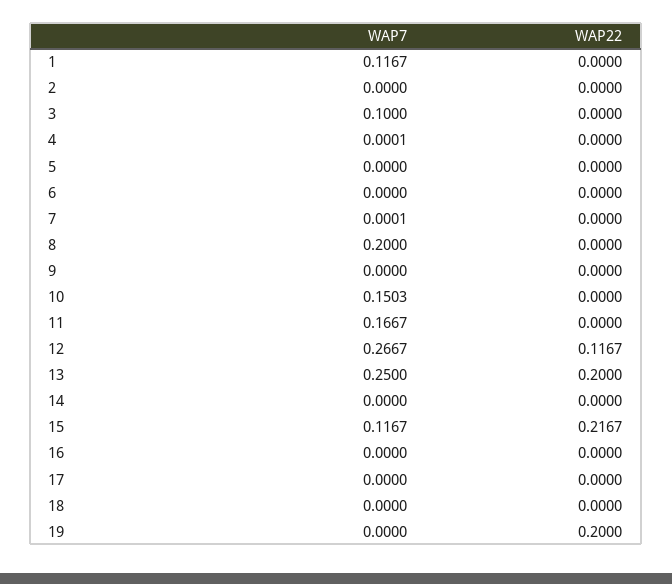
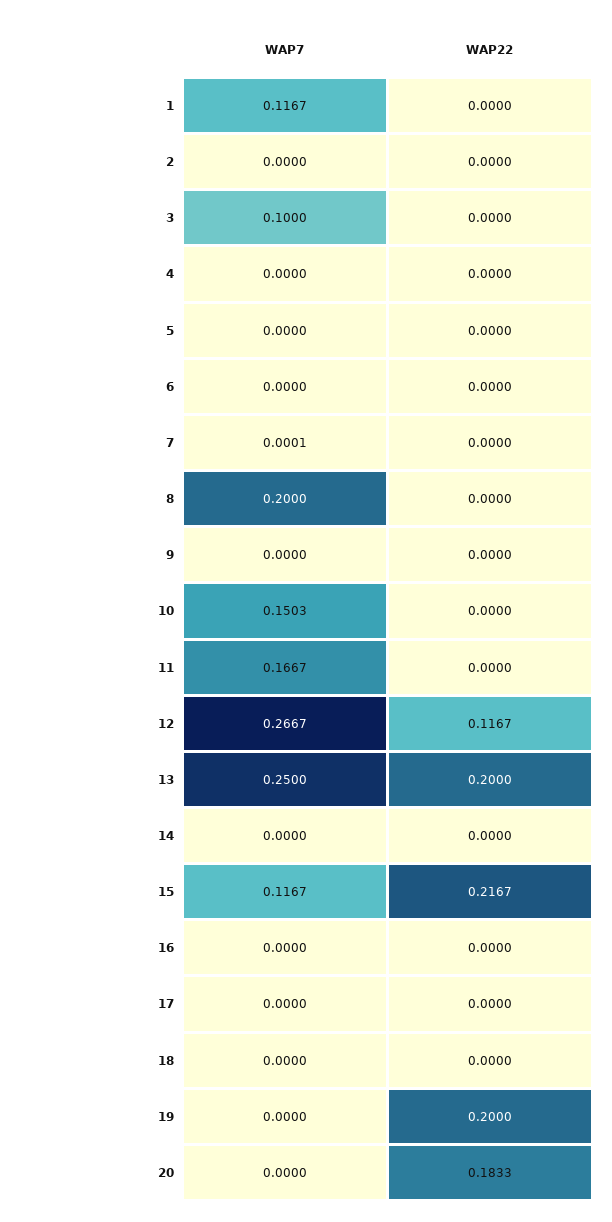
WAP7, 4: 0.0001 -> 0
WAP7, 20: none -> 0
WAP22, 20: none -> 0.1833

